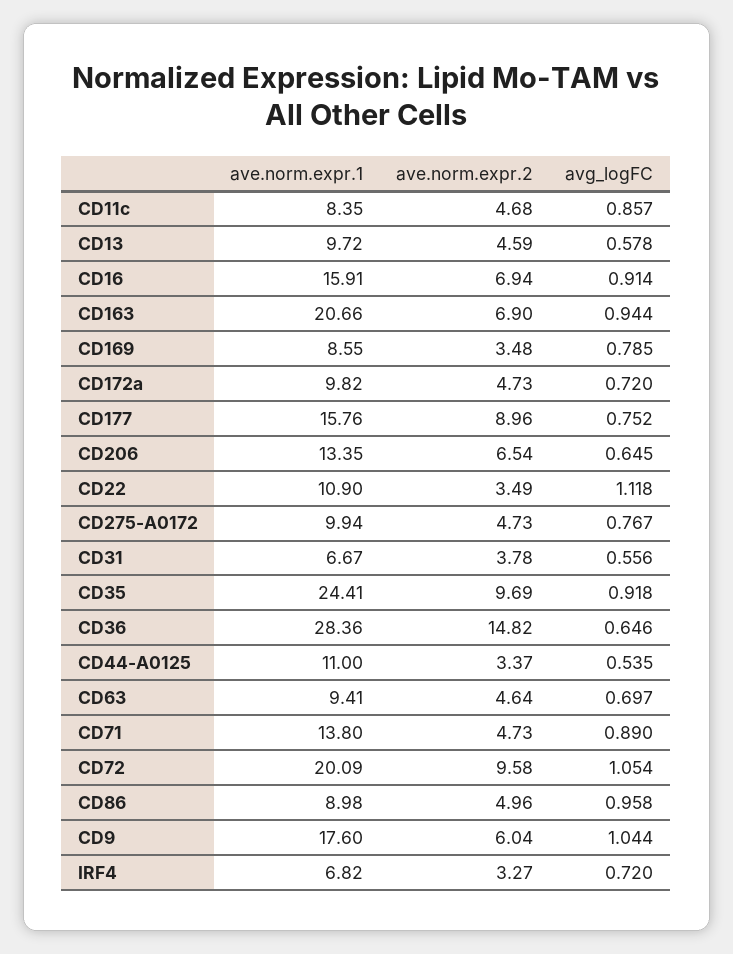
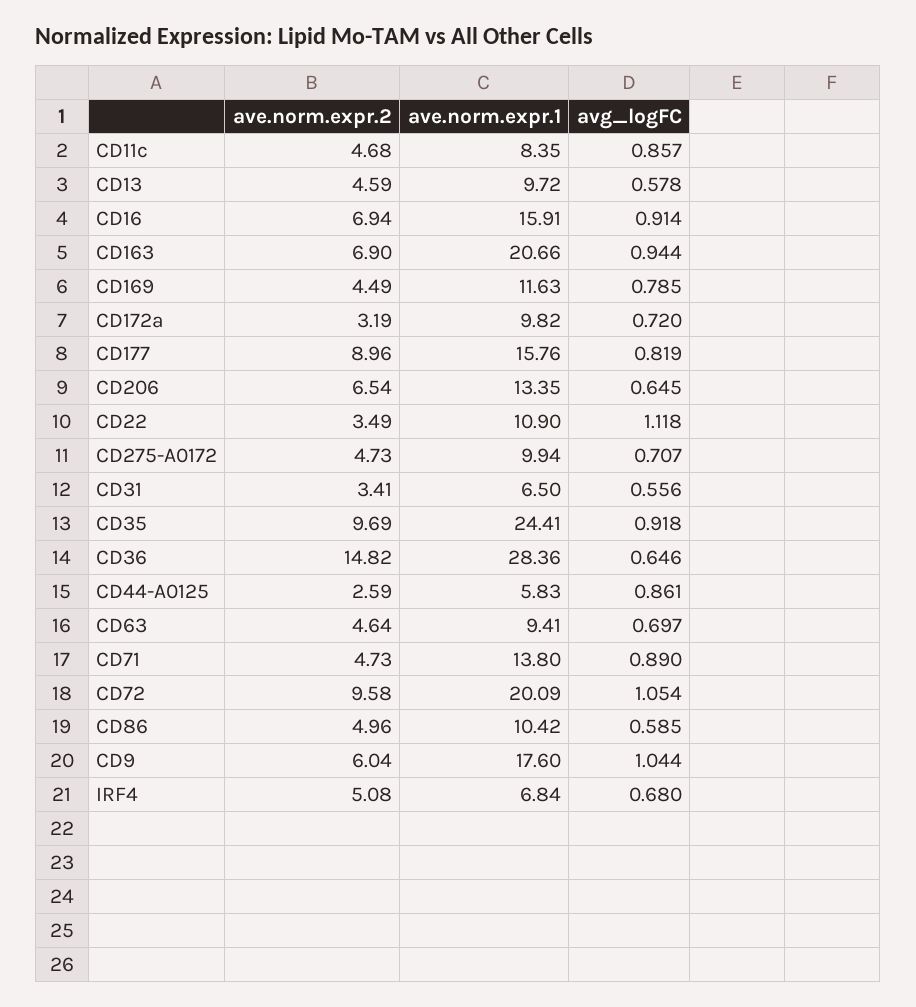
ave.norm.expr.1, CD169: 8.55 -> 11.63
ave.norm.expr.2, CD169: 3.48 -> 4.49
ave.norm.expr.2, CD172a: 4.73 -> 3.19
avg_logFC, CD177: 0.752 -> 0.819
avg_logFC, CD275-A0172: 0.767 -> 0.707
ave.norm.expr.1, CD31: 6.67 -> 6.5
ave.norm.expr.2, CD31: 3.78 -> 3.41
ave.norm.expr.1, CD44-A0125: 11 -> 5.83
ave.norm.expr.2, CD44-A0125: 3.37 -> 2.59
avg_logFC, CD44-A0125: 0.535 -> 0.861
ave.norm.expr.1, CD86: 8.98 -> 10.42
avg_logFC, CD86: 0.958 -> 0.585
ave.norm.expr.1, IRF4: 6.82 -> 6.84
ave.norm.expr.2, IRF4: 3.27 -> 5.08
avg_logFC, IRF4: 0.72 -> 0.68

